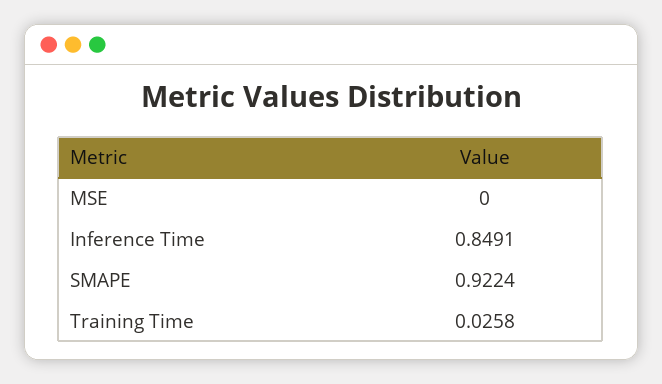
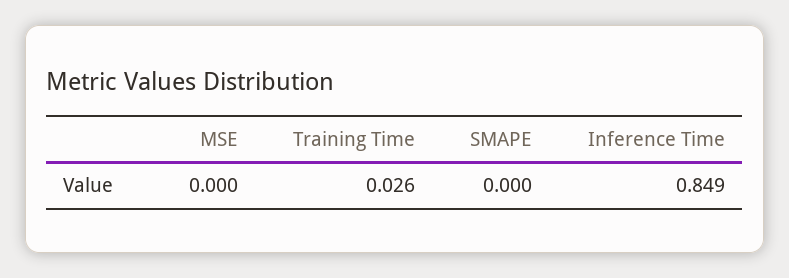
SMAPE: 0.9224 -> 0

